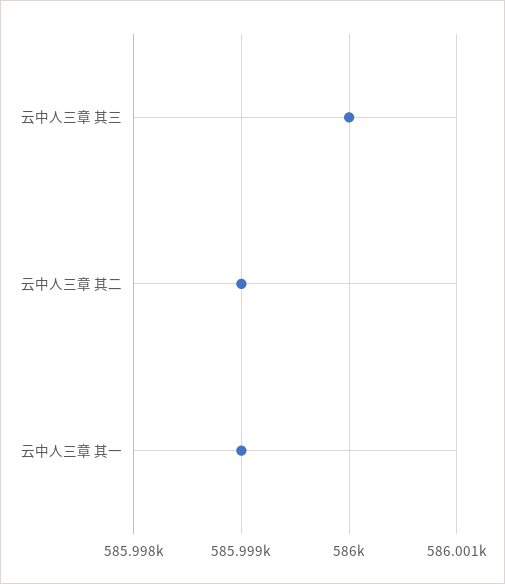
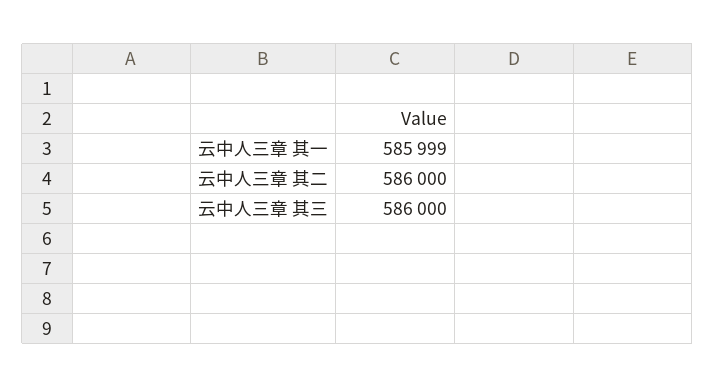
云中人三章 其二: 585999 -> 586000

